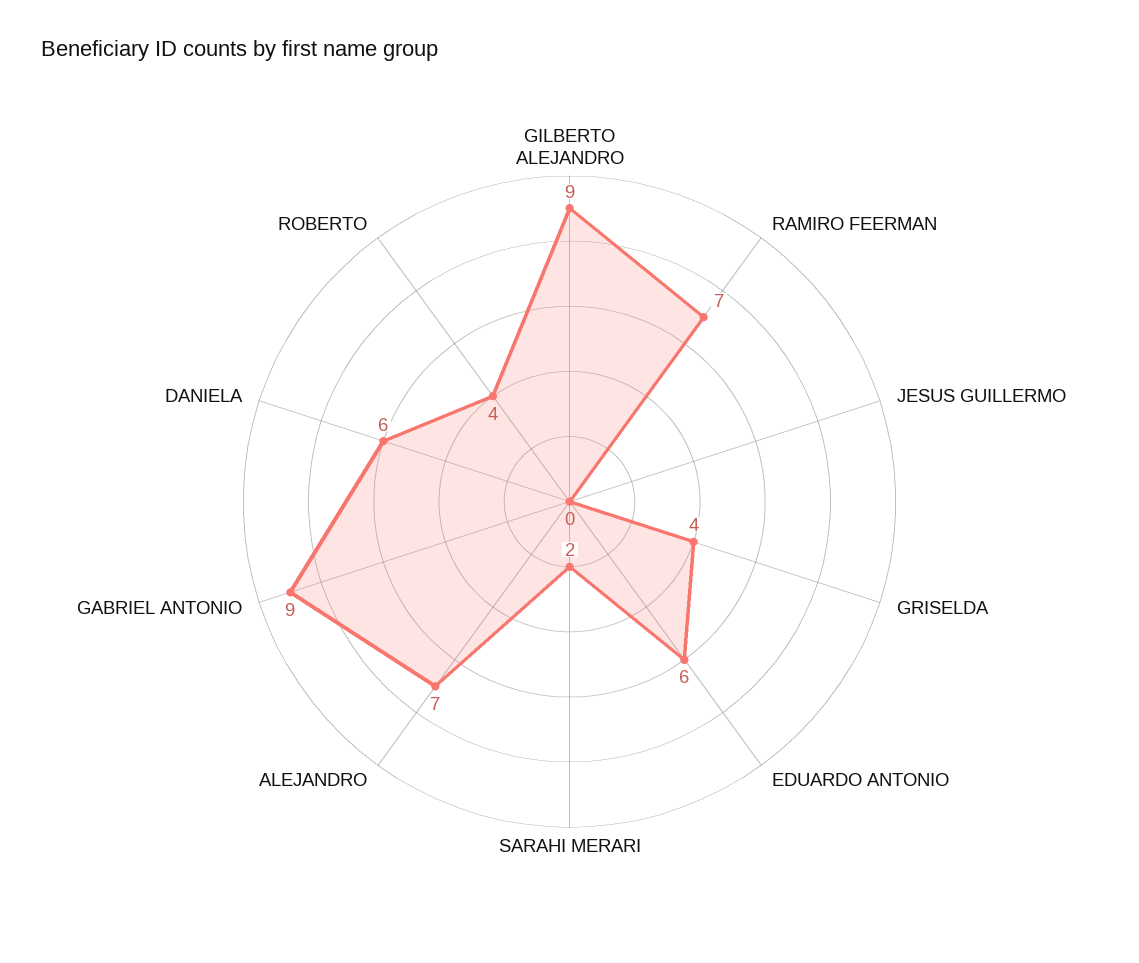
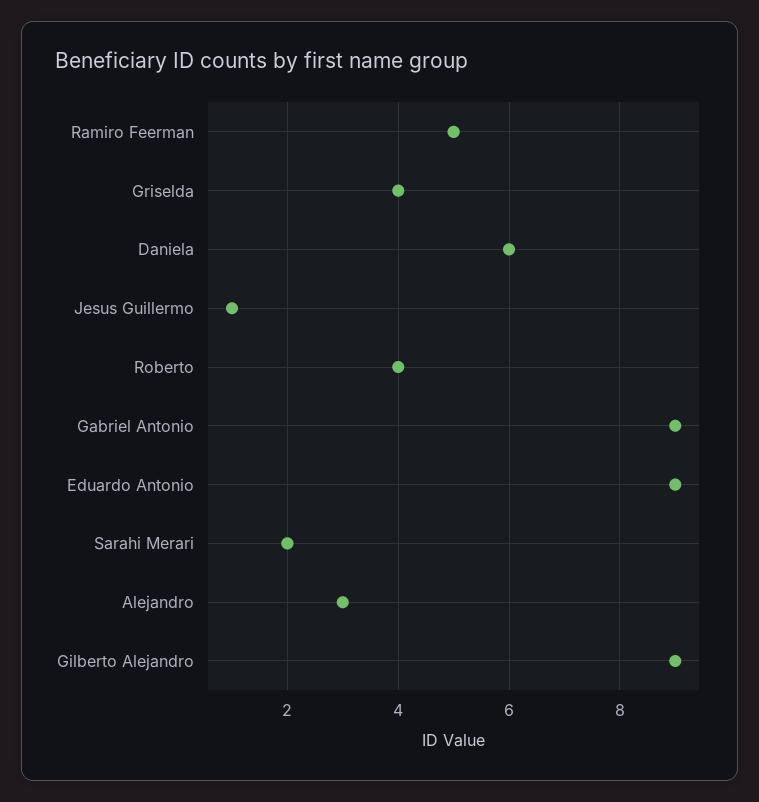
RAMIRO FEERMAN: 7 -> 5
JESUS GUILLERMO: 0 -> 1
EDUARDO ANTONIO: 6 -> 9
ALEJANDRO: 7 -> 3

